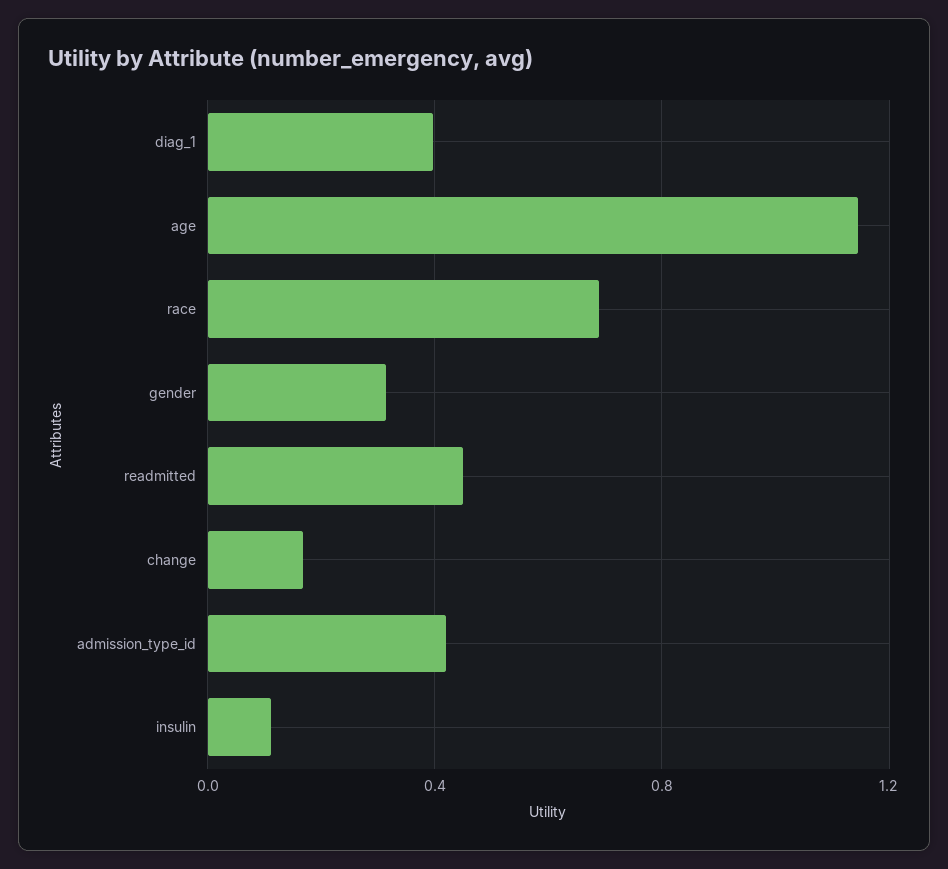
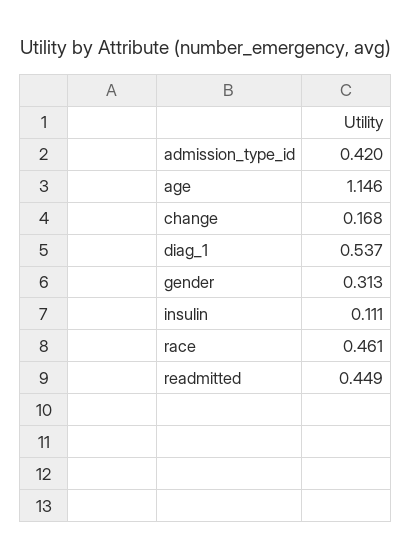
diag_1: 0.4 -> 0.537
race: 0.7 -> 0.461

